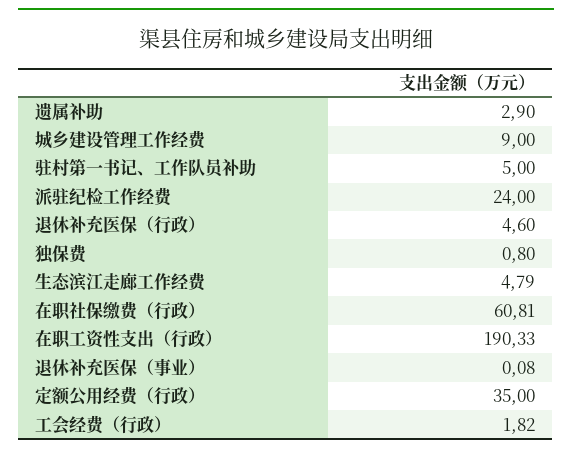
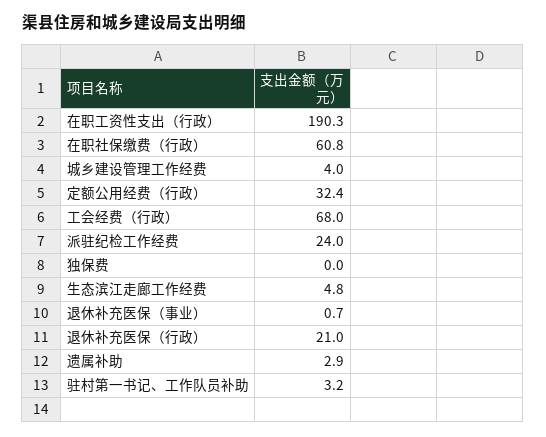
城乡建设管理工作经费: 9 -> 4
驻村第一书记、工作队员补助: 5 -> 3.2
退休补充医保（行政）: 4.6 -> 21
独保费: 0.8 -> 0
退休补充医保（事业）: 0.08 -> 0.7
定额公用经费（行政）: 35 -> 32.4
工会经费（行政）: 1.82 -> 68

